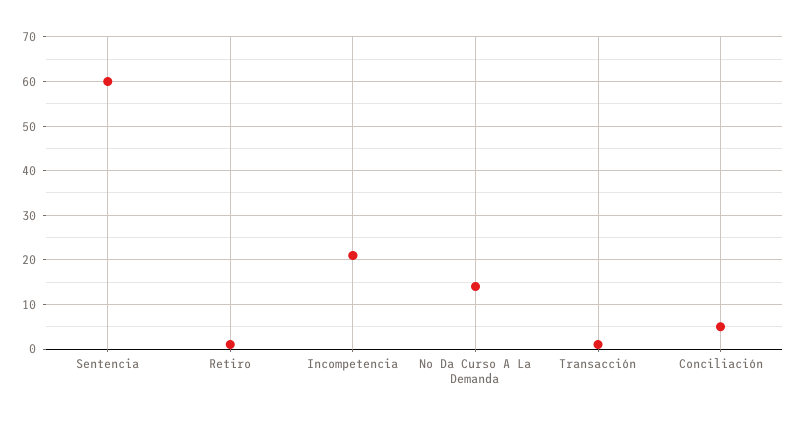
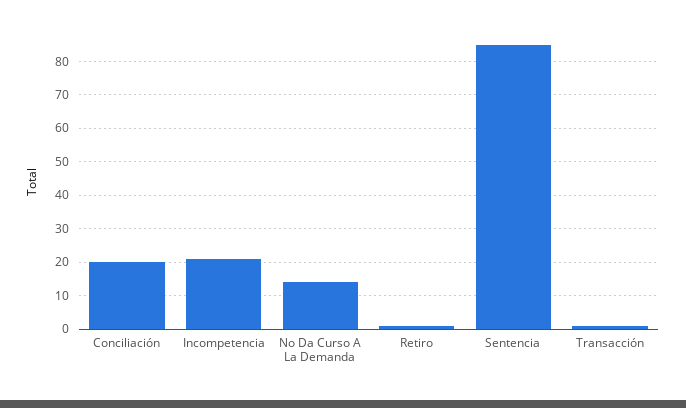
Sentencia: 60 -> 85
Conciliación: 5 -> 20

